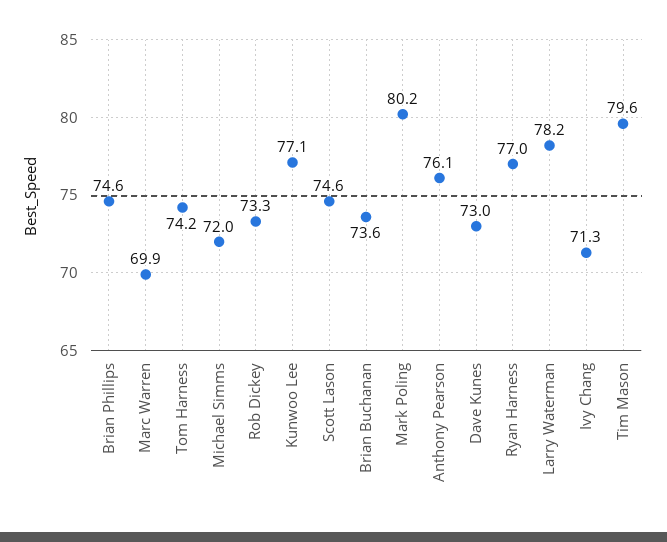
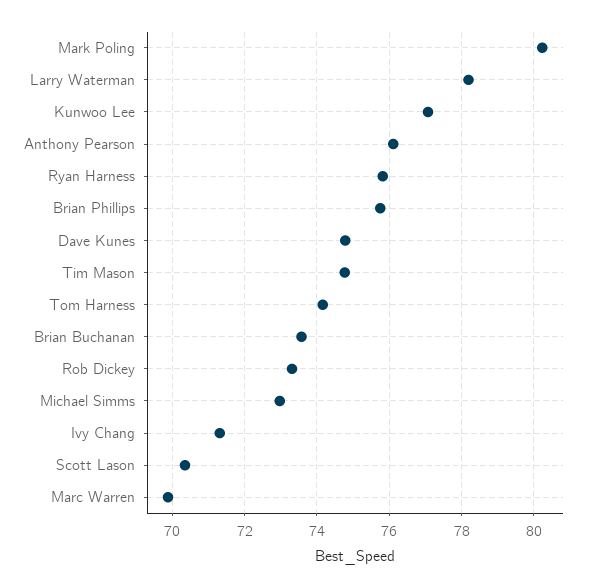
Brian Phillips: 74.6 -> 75.8
Michael Simms: 72 -> 73
Scott Lason: 74.6 -> 70.4
Dave Kunes: 73 -> 74.8
Ryan Harness: 77 -> 75.8
Tim Mason: 79.6 -> 74.8

